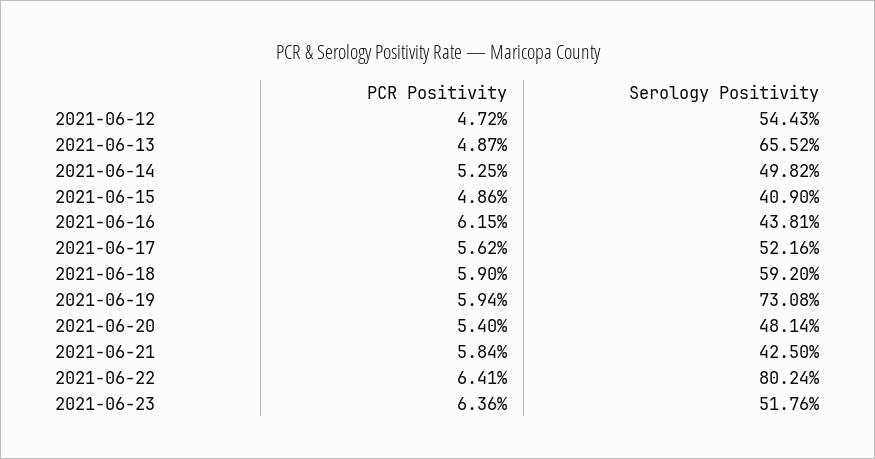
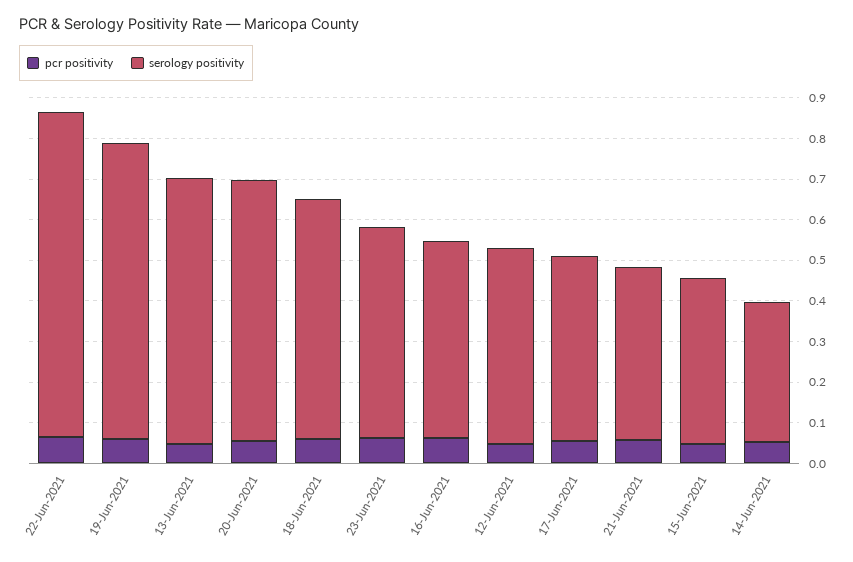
Serology Positivity, 2021-06-12: 0.5443 -> 0.48
Serology Positivity, 2021-06-14: 0.4982 -> 0.34
Serology Positivity, 2021-06-16: 0.4381 -> 0.48
Serology Positivity, 2021-06-17: 0.5216 -> 0.46
Serology Positivity, 2021-06-20: 0.4814 -> 0.64

